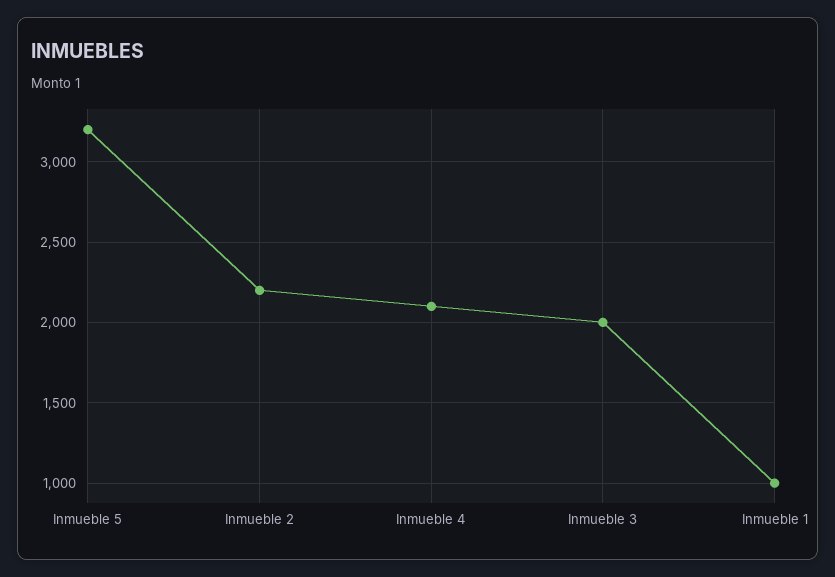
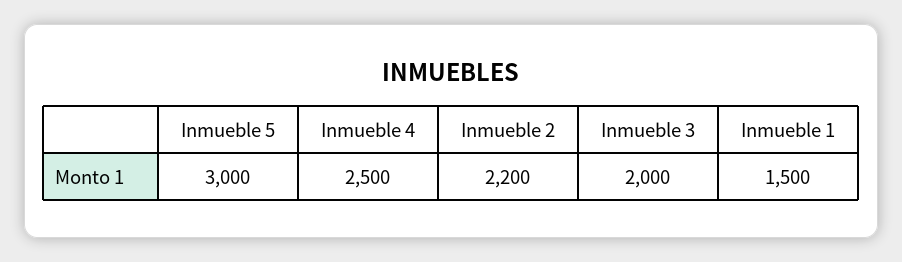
Inmueble 5: 3200 -> 3000
Inmueble 4: 2100 -> 2500
Inmueble 1: 1000 -> 1500

